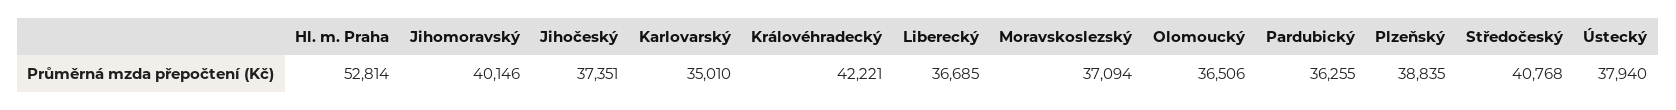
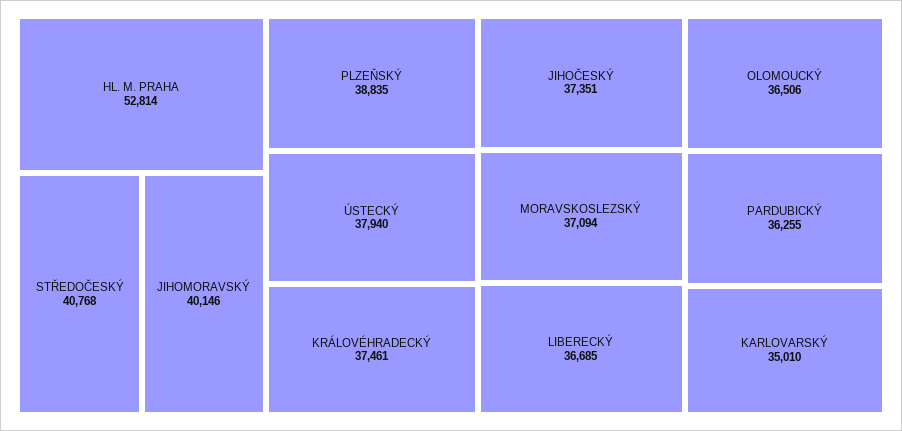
Královéhradecký: 42221 -> 37461

